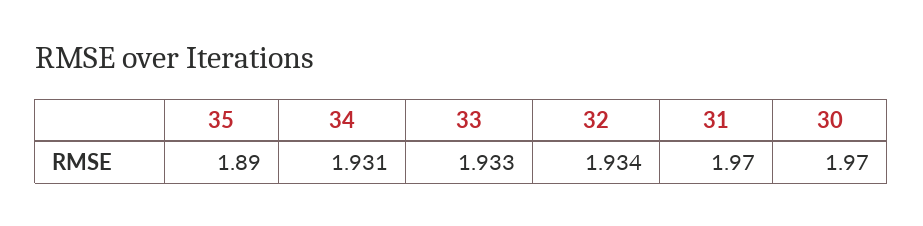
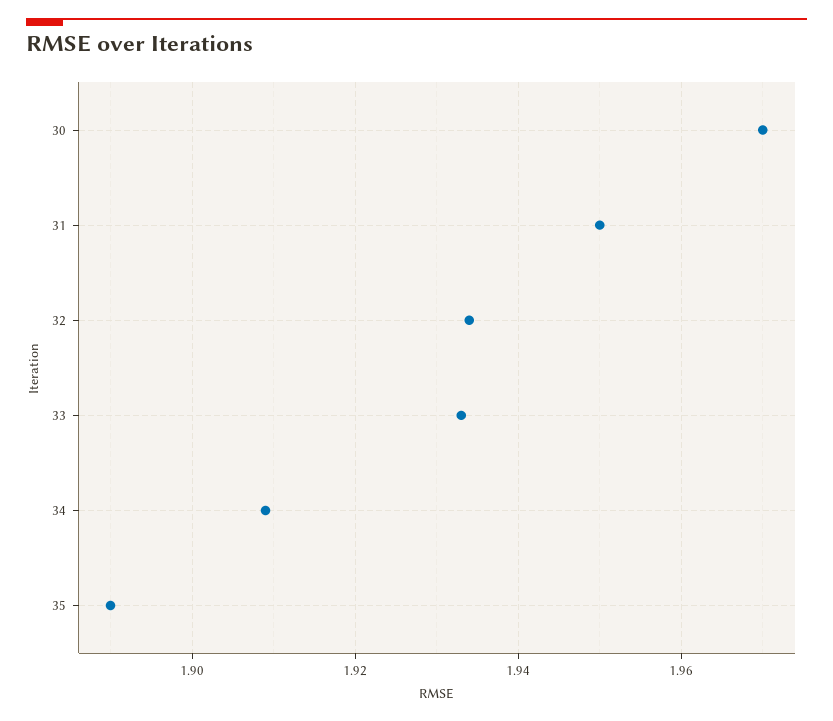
34: 1.931 -> 1.91
31: 1.97 -> 1.95

